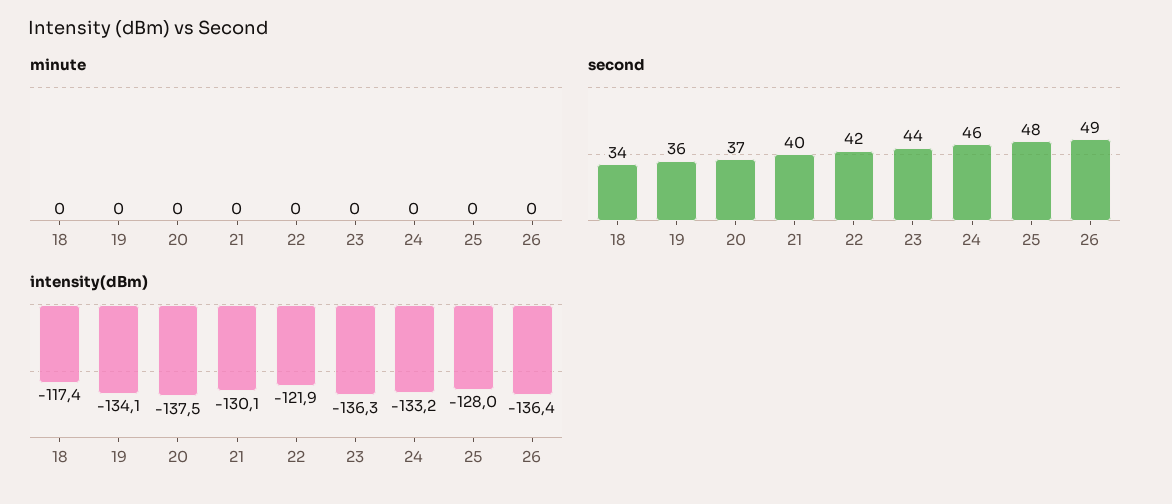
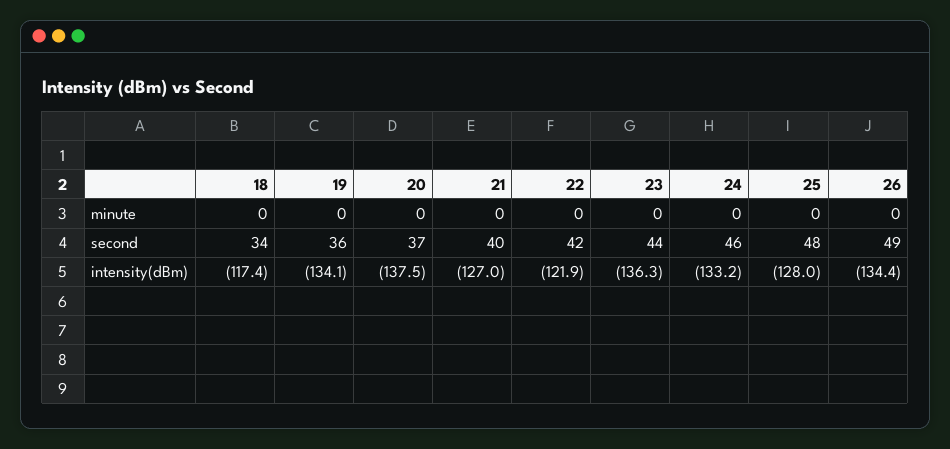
intensity(dBm), 21: -130.1 -> -127
intensity(dBm), 26: -136.4 -> -134.4

